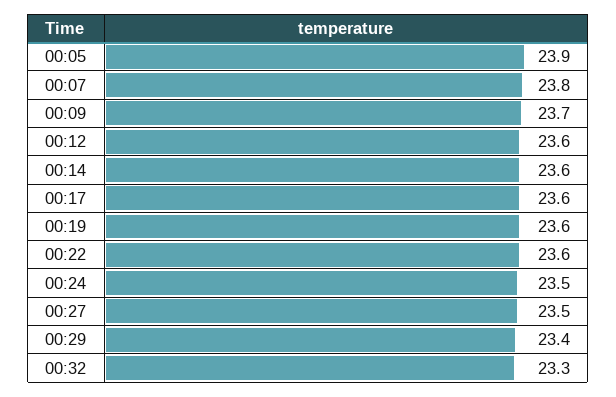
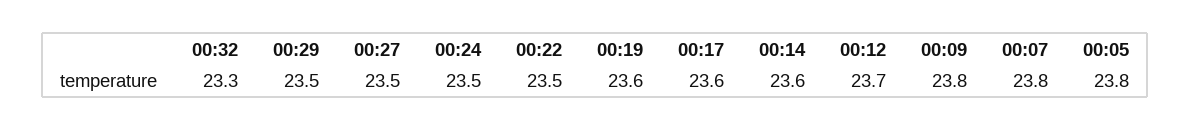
00:05: 23.9 -> 23.8
00:09: 23.7 -> 23.8
00:12: 23.6 -> 23.7
00:22: 23.6 -> 23.5
00:29: 23.4 -> 23.5

